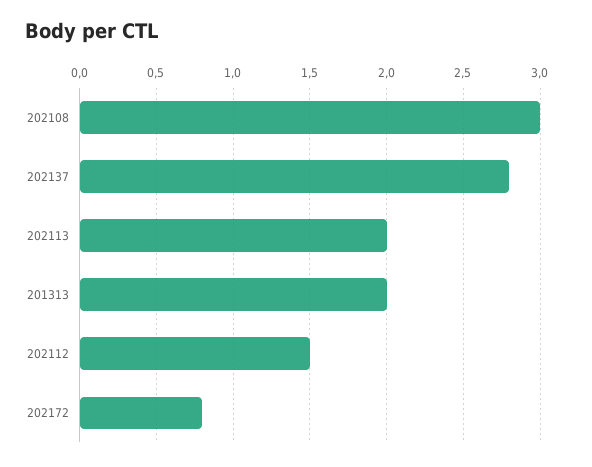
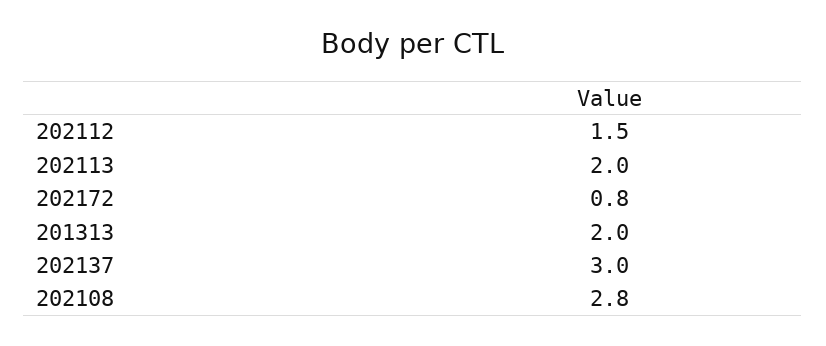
202108: 3 -> 2.8
202137: 2.8 -> 3

